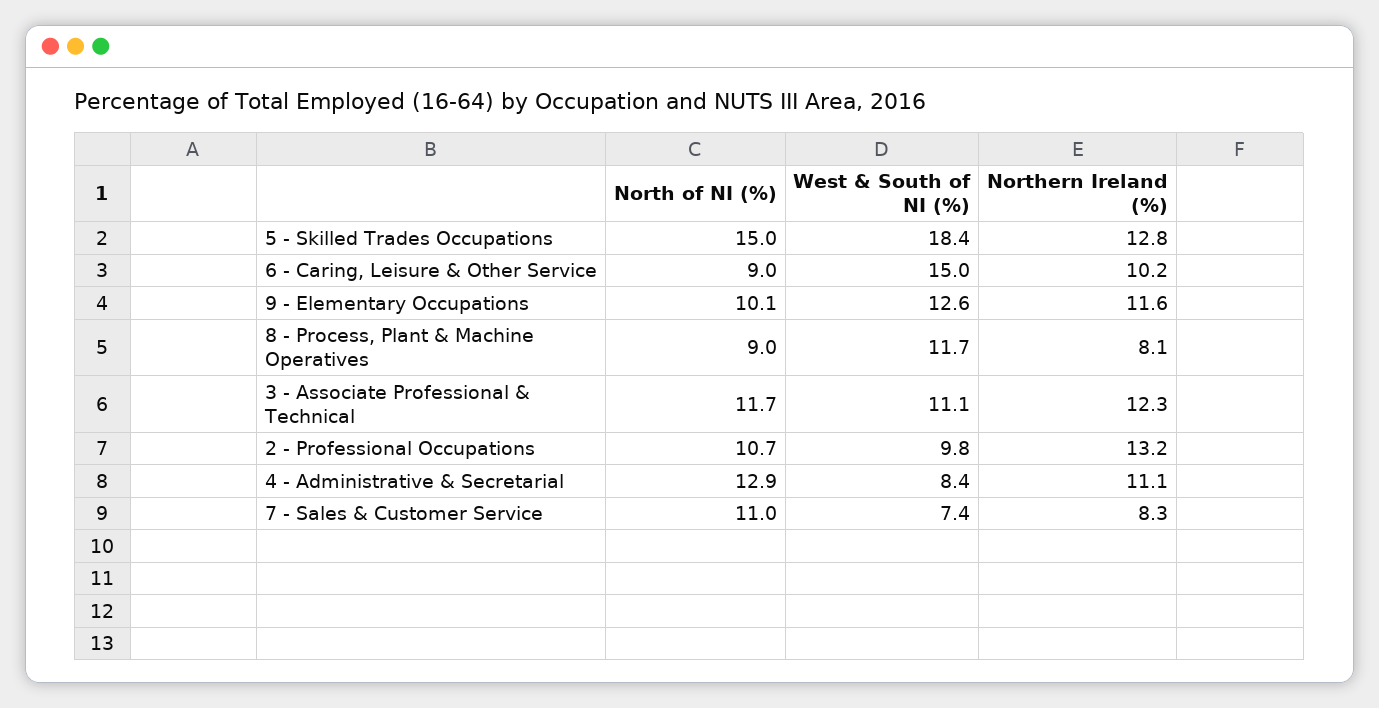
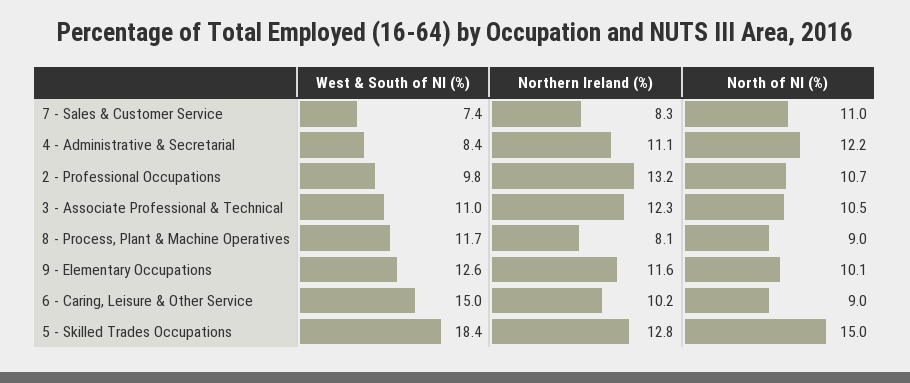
North of NI (%), 3 - Associate Professional & Technical: 11.7 -> 10.5
West & South of NI (%), 3 - Associate Professional & Technical: 11.1 -> 11
North of NI (%), 4 - Administrative & Secretarial: 12.9 -> 12.2

